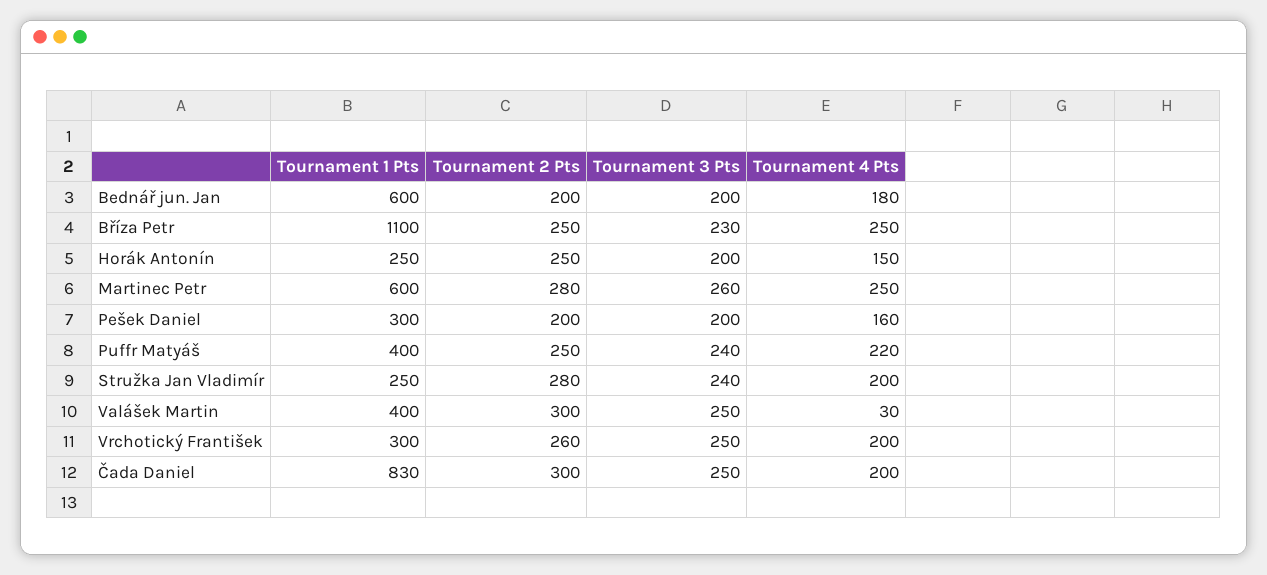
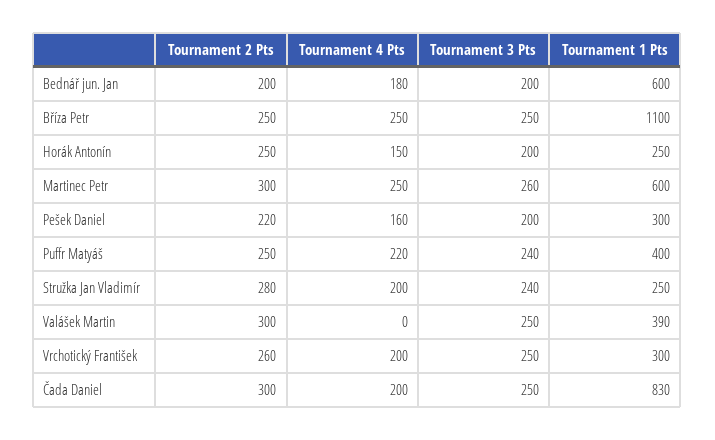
Tournament 3 Pts, Bříza Petr: 230 -> 250
Tournament 2 Pts, Martinec Petr: 280 -> 300
Tournament 2 Pts, Pešek Daniel: 200 -> 220
Tournament 1 Pts, Valášek Martin: 400 -> 390
Tournament 4 Pts, Valášek Martin: 30 -> 0

